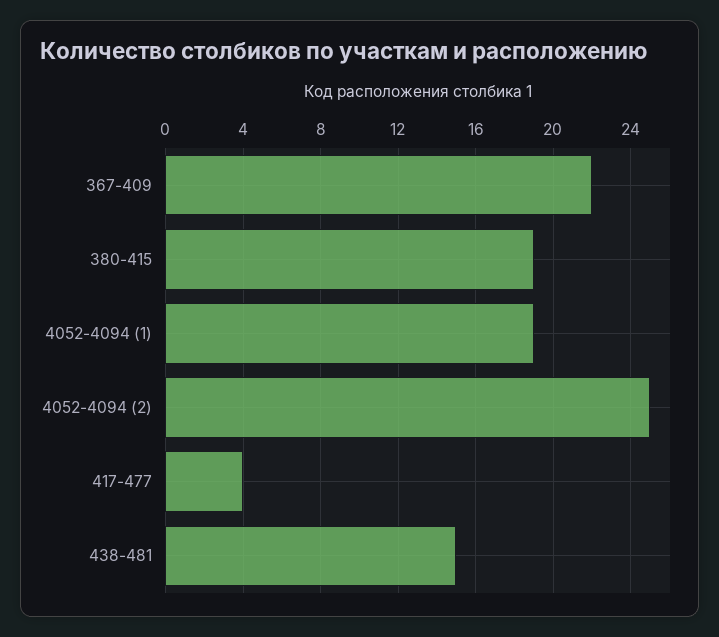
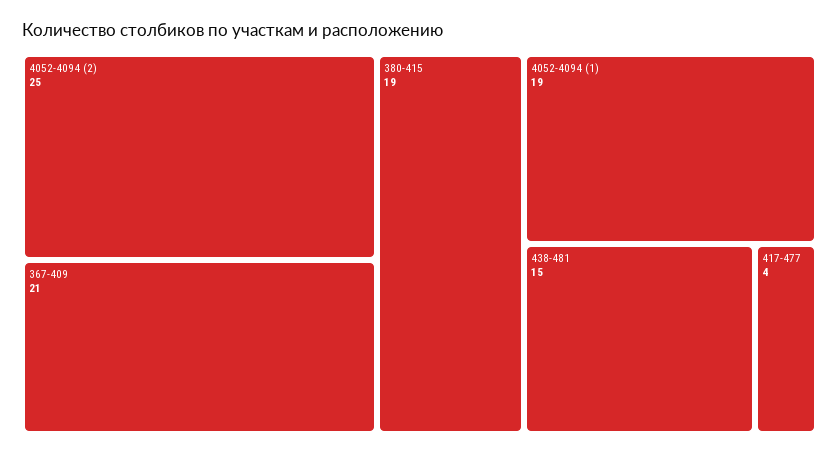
367-409: 22 -> 21

